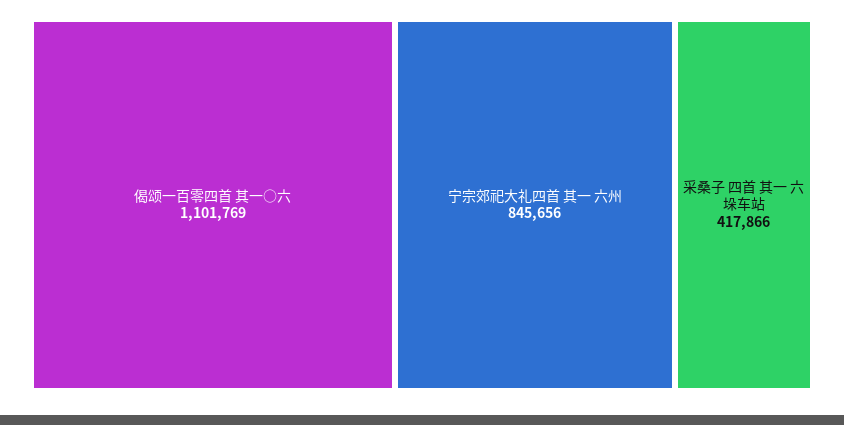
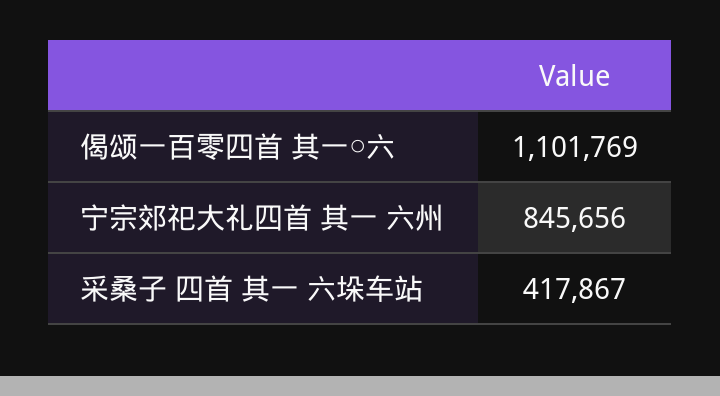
采桑子 四首 其一 六垛车站: 417866 -> 417867

